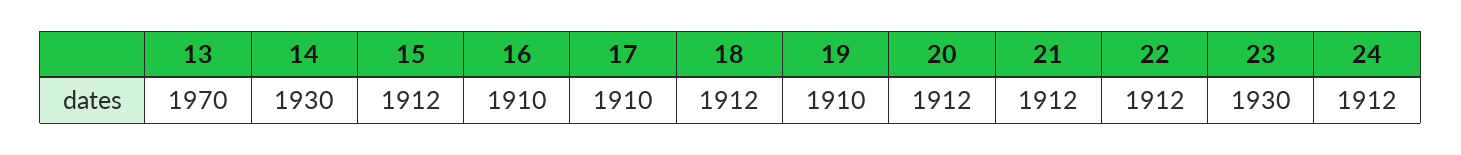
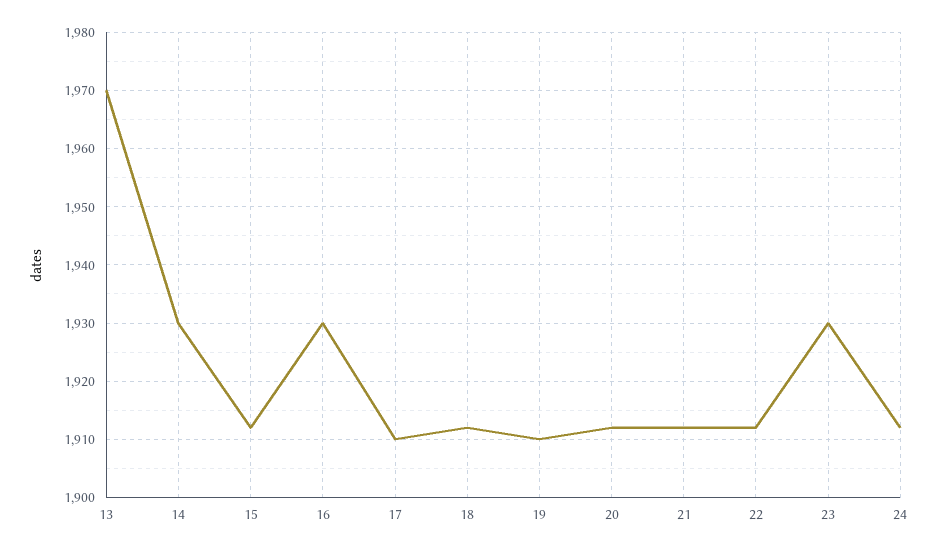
16: 1910 -> 1930

